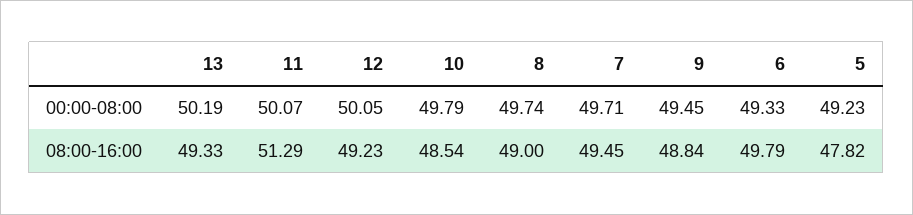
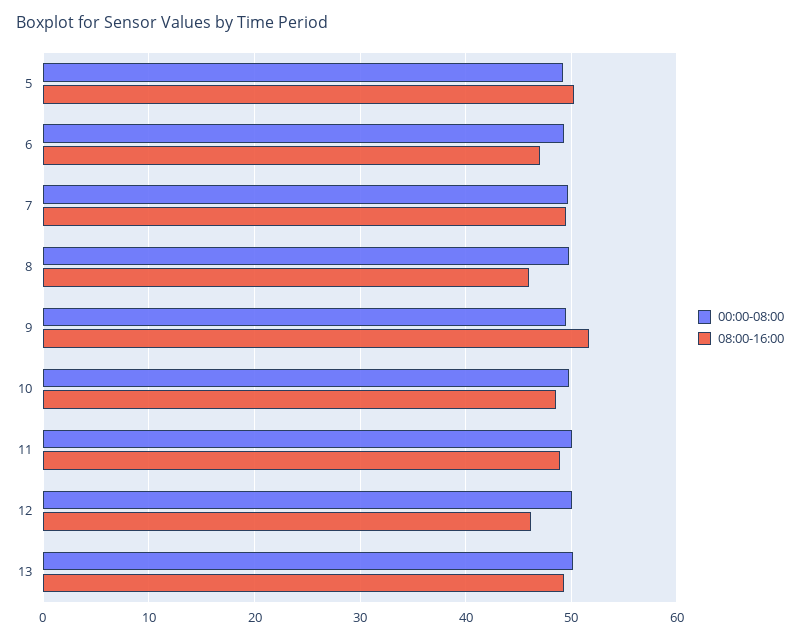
08:00-16:00, 11: 51.29 -> 49
08:00-16:00, 12: 49.23 -> 46
08:00-16:00, 8: 49 -> 46
08:00-16:00, 9: 48.84 -> 52
08:00-16:00, 6: 49.79 -> 47
08:00-16:00, 5: 47.82 -> 50

